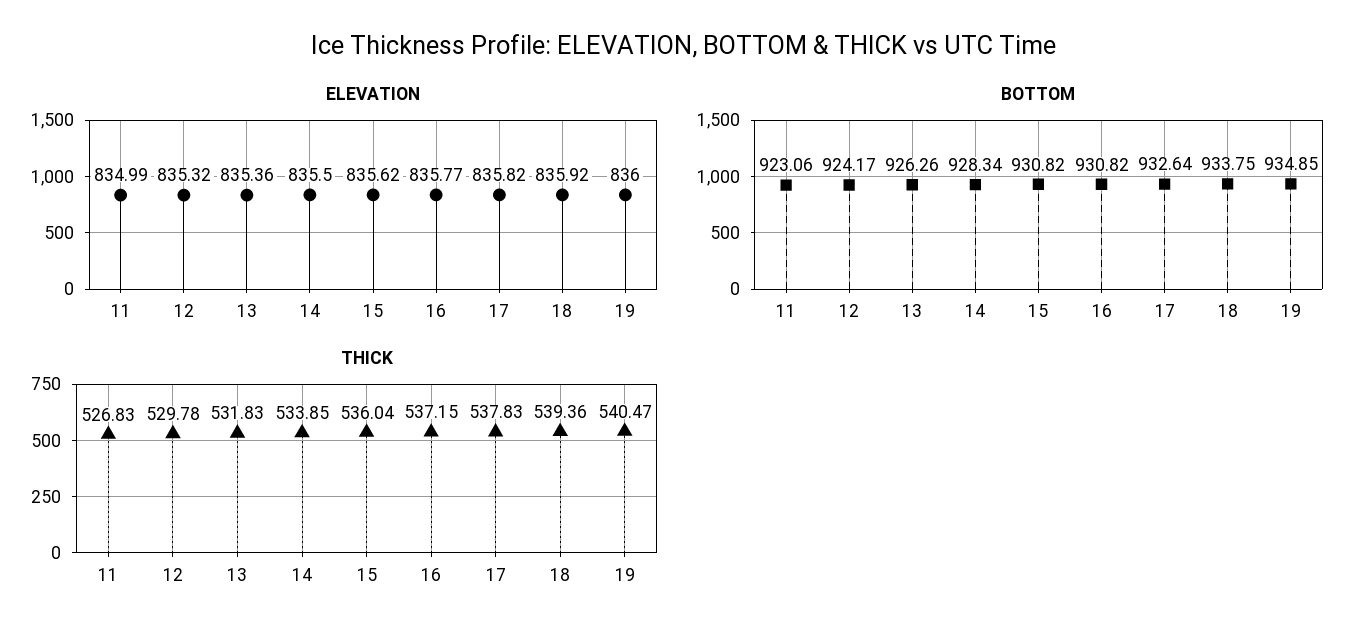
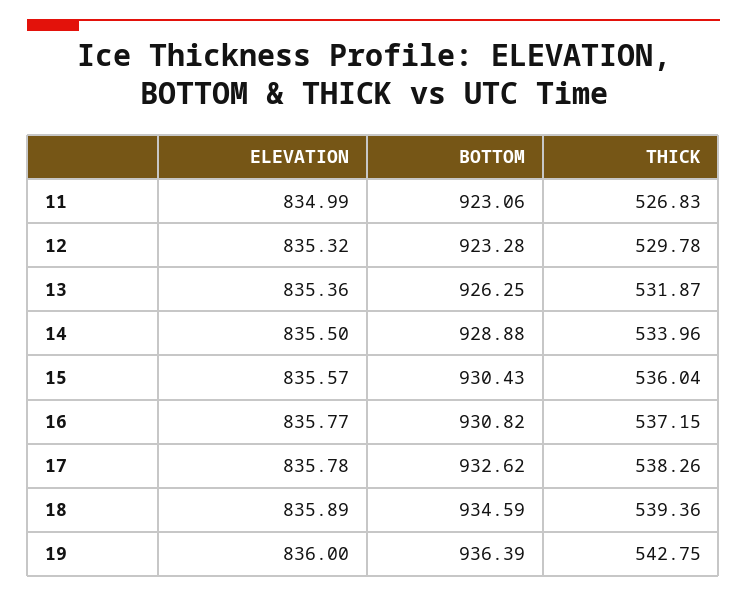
ELEVATION, 15: 835.62 -> 835.57
ELEVATION, 17: 835.82 -> 835.78
ELEVATION, 18: 835.92 -> 835.89
BOTTOM, 12: 924.17 -> 923.28
BOTTOM, 13: 926.26 -> 926.25
BOTTOM, 14: 928.34 -> 928.88
BOTTOM, 15: 930.82 -> 930.43
BOTTOM, 17: 932.64 -> 932.62
BOTTOM, 18: 933.75 -> 934.59
BOTTOM, 19: 934.85 -> 936.39
THICK, 13: 531.83 -> 531.87
THICK, 14: 533.85 -> 533.96
THICK, 17: 537.83 -> 538.26
THICK, 19: 540.47 -> 542.75

